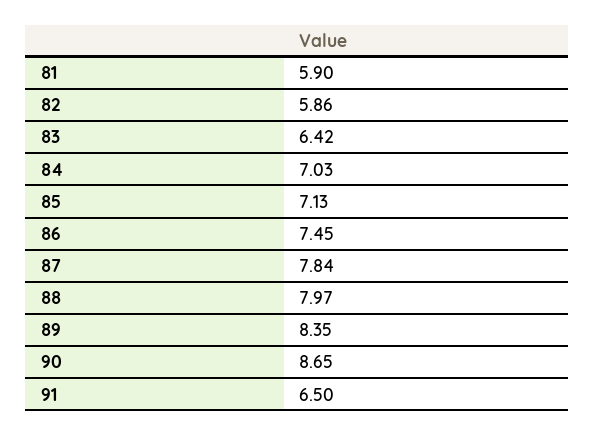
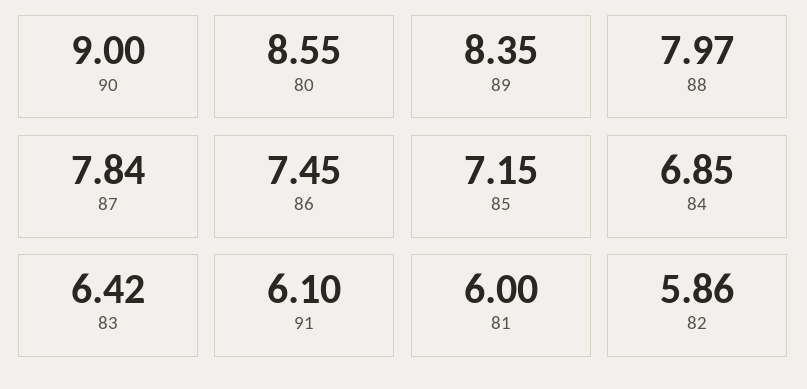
81: 5.9 -> 6
84: 7.03 -> 6.85
85: 7.13 -> 7.15
90: 8.65 -> 9
91: 6.5 -> 6.1
80: none -> 8.55

